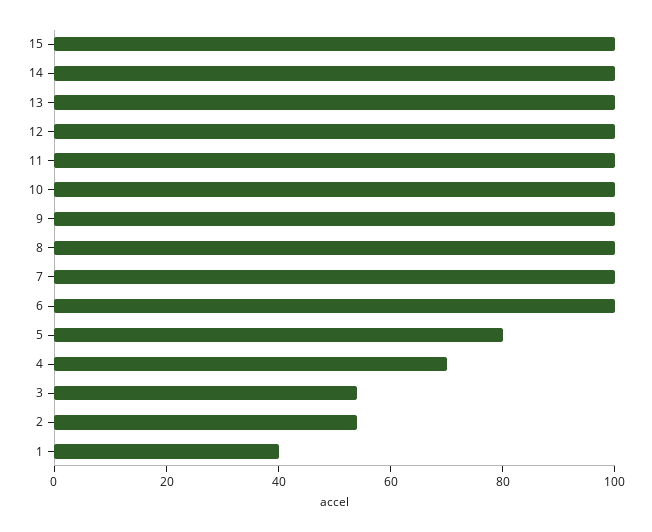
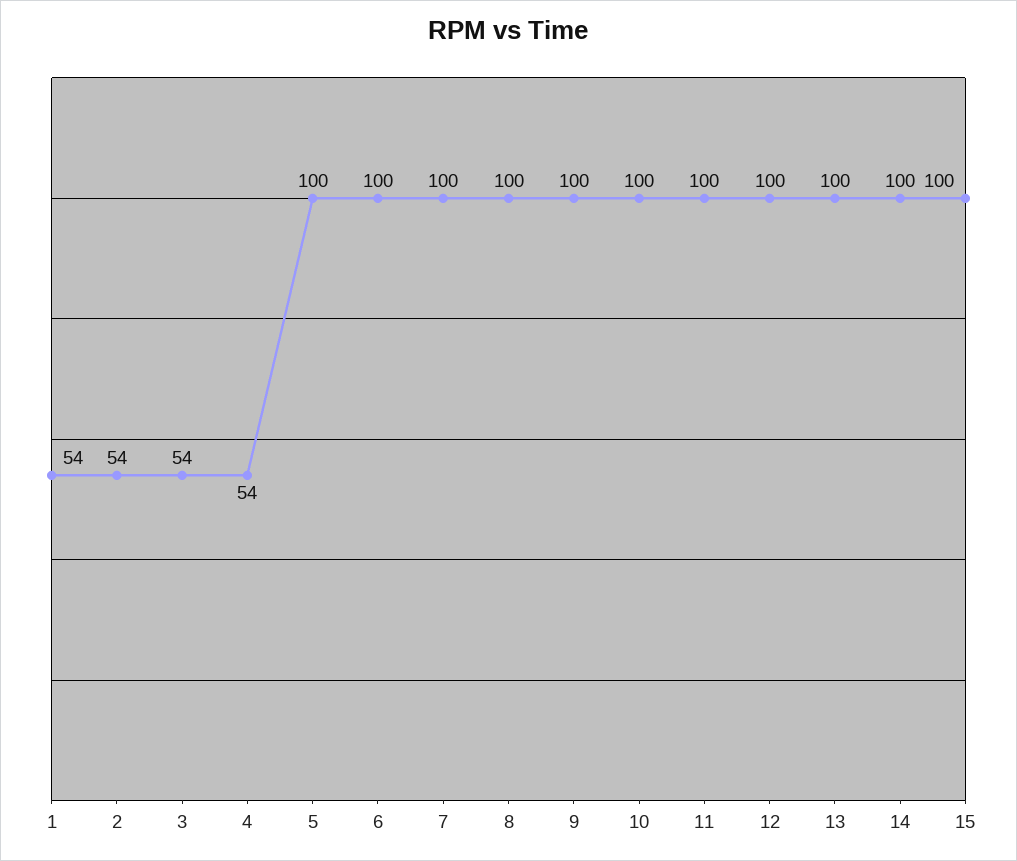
5: 80 -> 100
4: 70 -> 54
1: 40 -> 54

